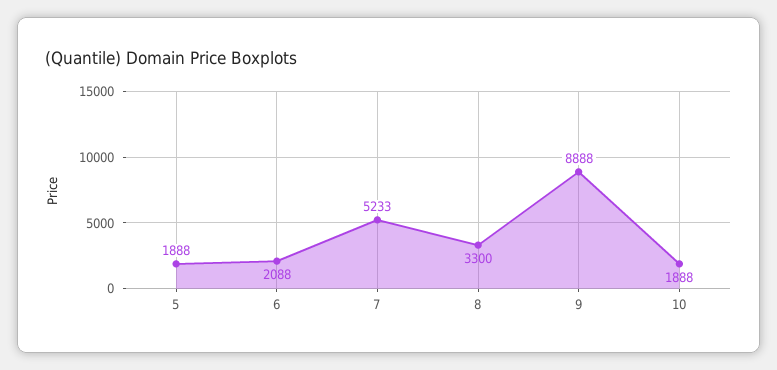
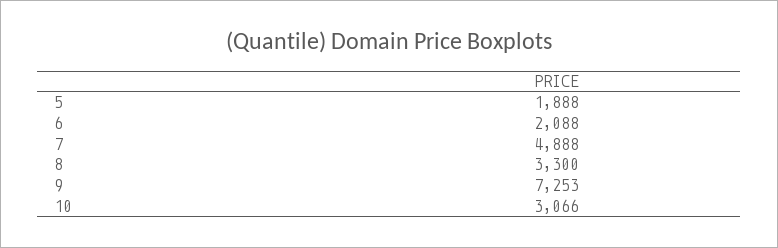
7: 5233 -> 4888
9: 8888 -> 7253
10: 1888 -> 3066

